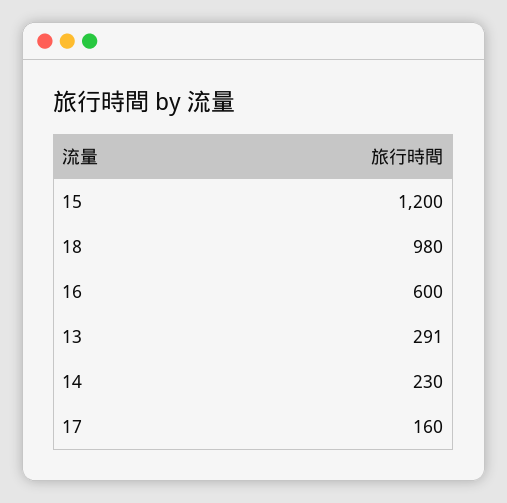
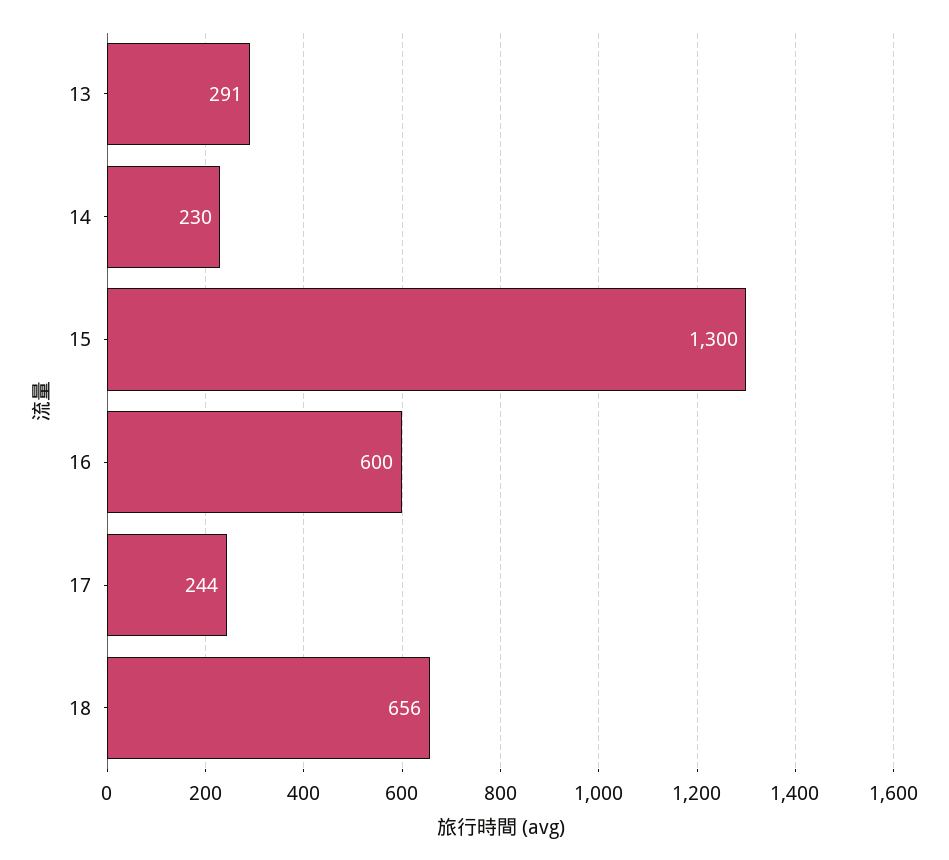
15: 1200 -> 1300
18: 980 -> 656
17: 160 -> 244

